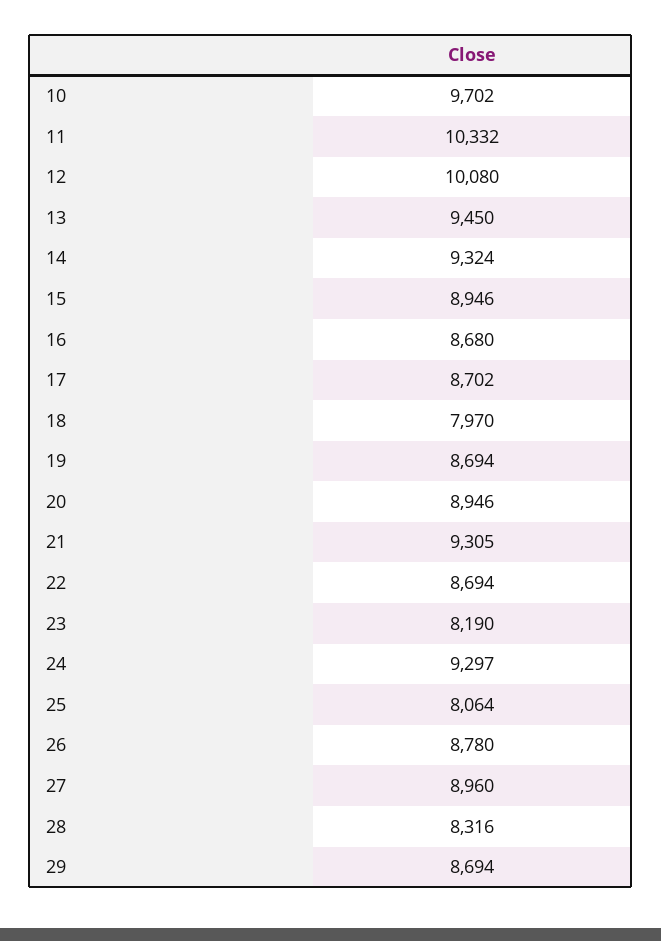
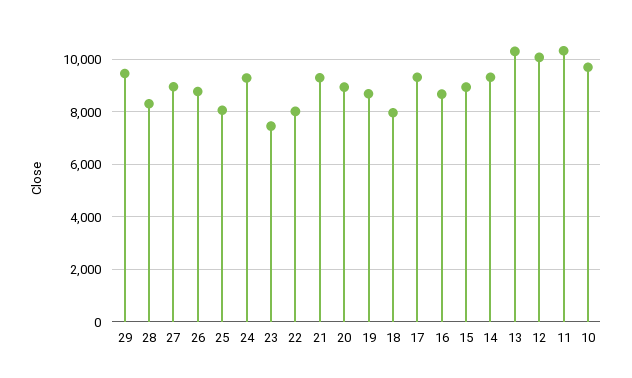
13: 9450 -> 10250
17: 8702 -> 9250
22: 8694 -> 8000
23: 8190 -> 7500
29: 8694 -> 9500

